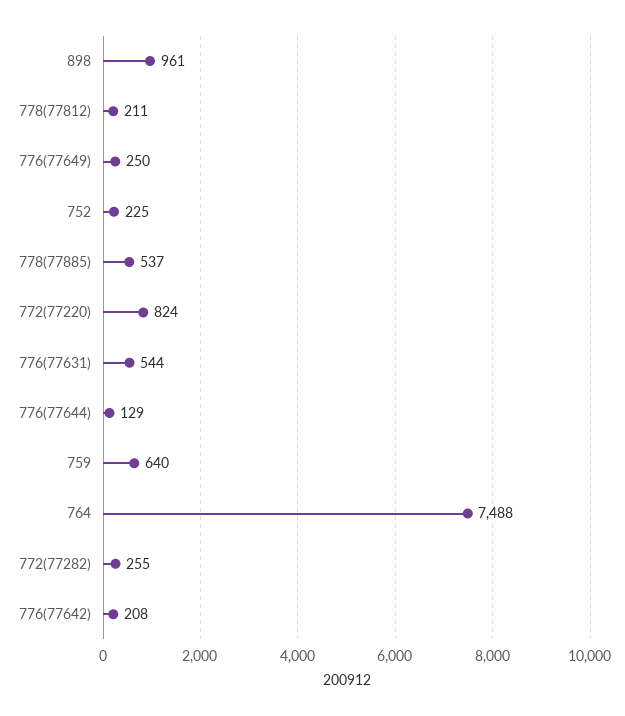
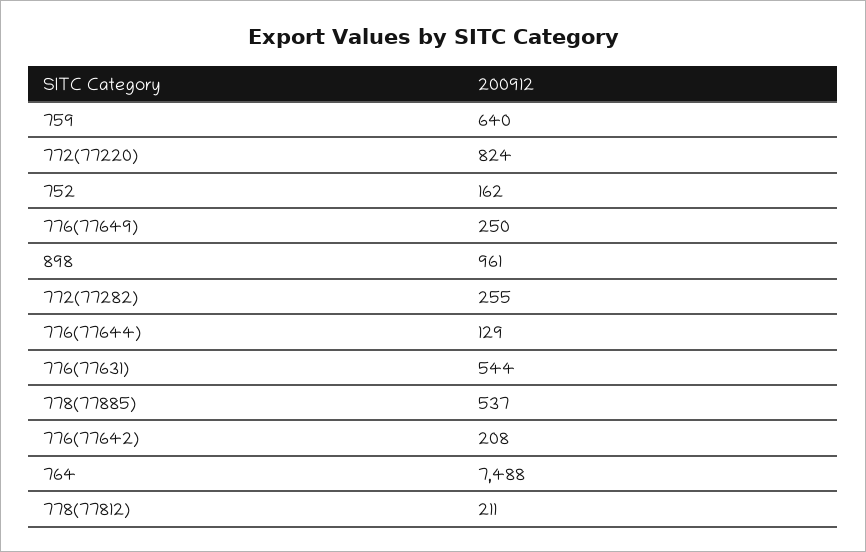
752: 225 -> 162

